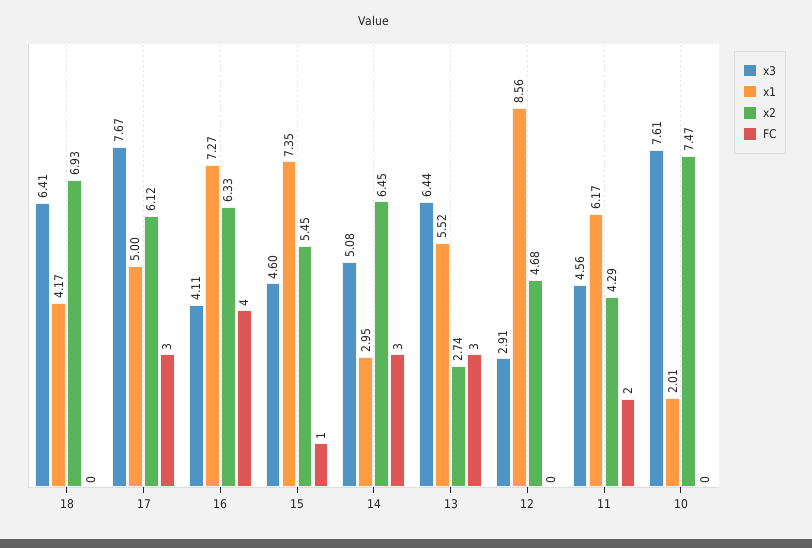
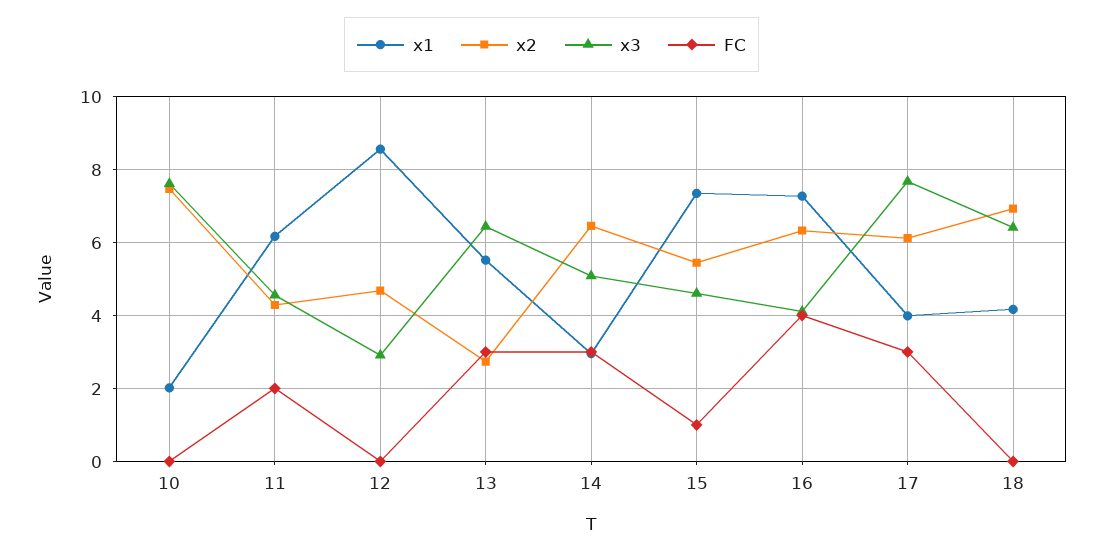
x1, 17: 5 -> 4

